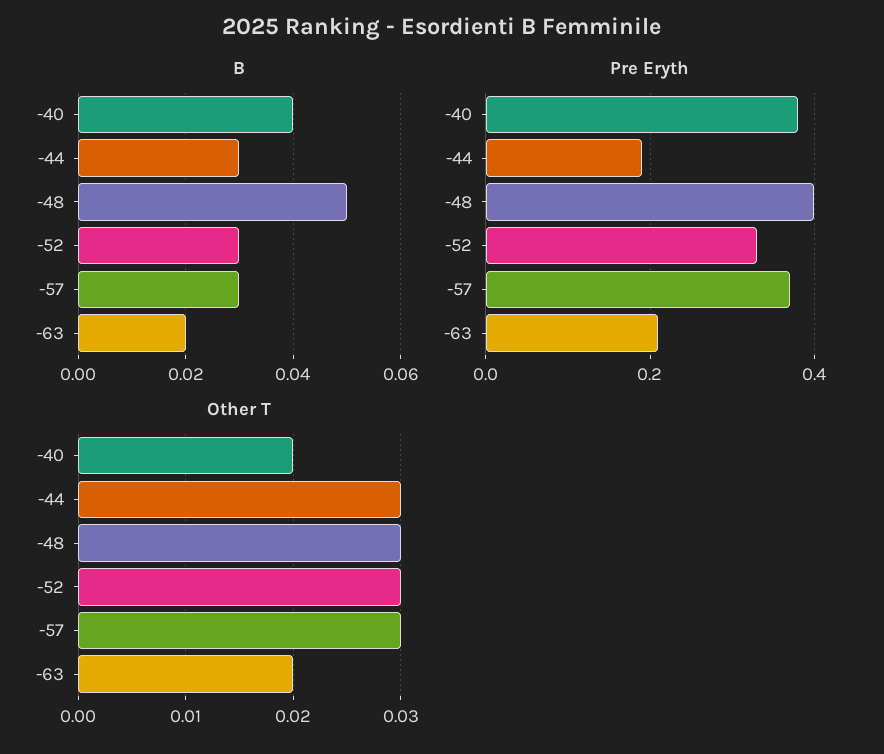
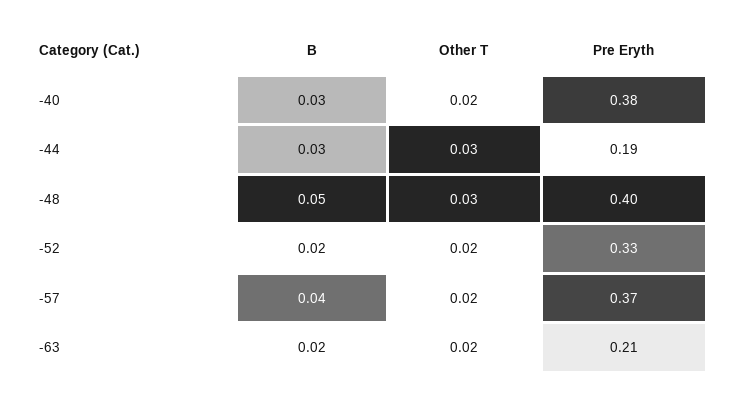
B, -40: 0.04 -> 0.03
B, -52: 0.03 -> 0.02
B, -57: 0.03 -> 0.04
Other T, -52: 0.03 -> 0.02
Other T, -57: 0.03 -> 0.02

